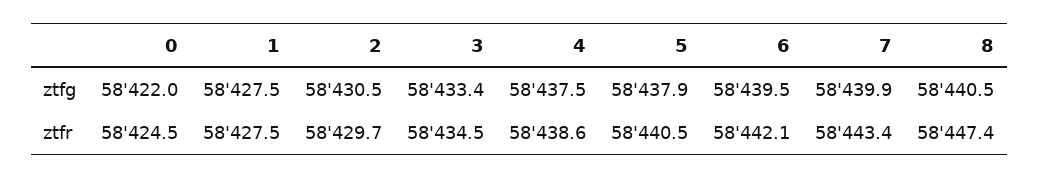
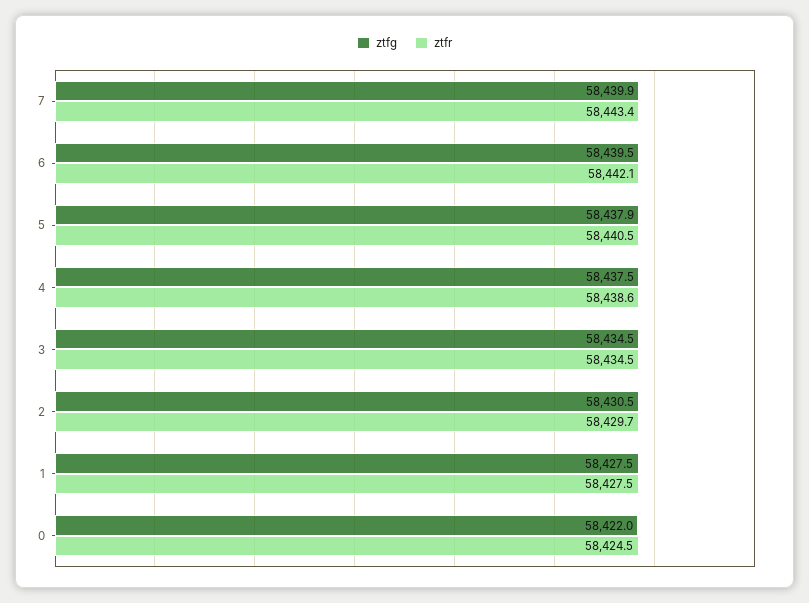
ztfg, 3: 58433.4 -> 58434.5
ztfg, 8: 58440.5 -> none
ztfr, 8: 58447.4 -> none

